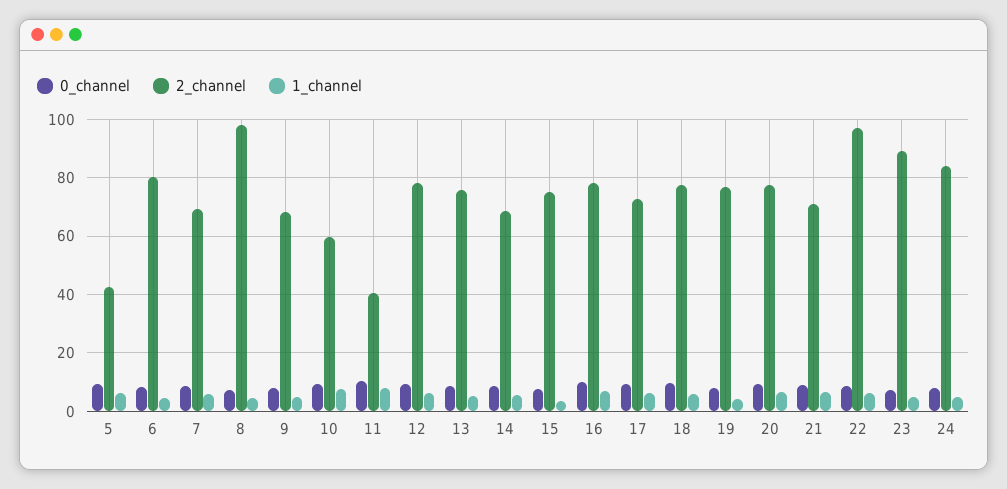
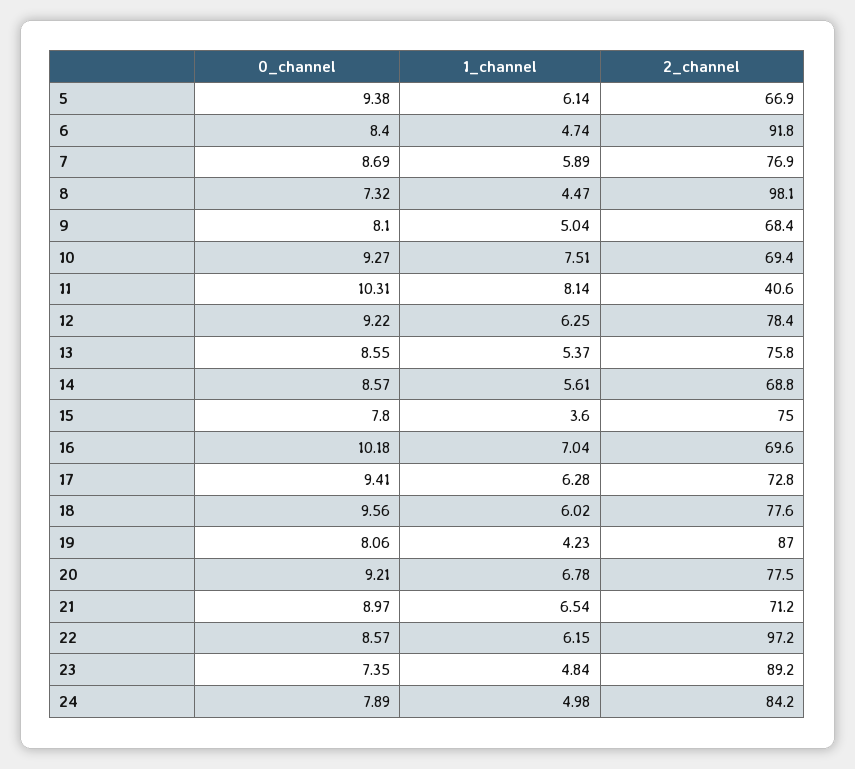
2_channel, 5: 42.5 -> 66.9
2_channel, 6: 80 -> 91.8
2_channel, 7: 70 -> 76.9
2_channel, 10: 60 -> 69.4
2_channel, 16: 77.5 -> 69.6
2_channel, 19: 77.5 -> 87

